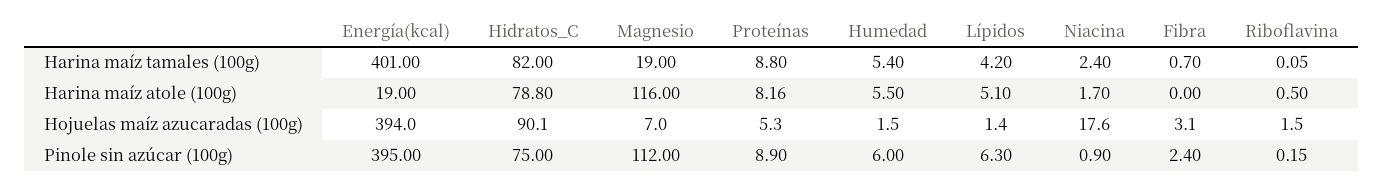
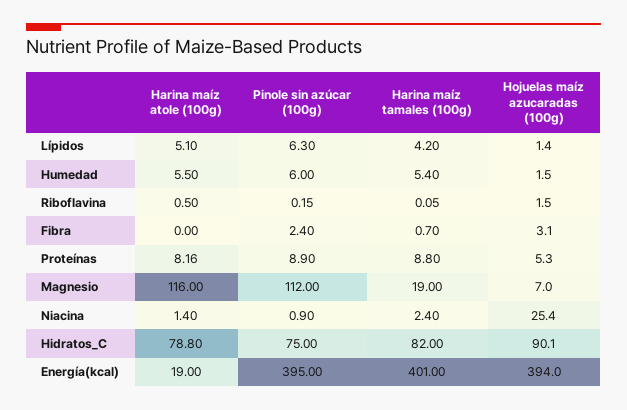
Niacina, Harina maíz atole (100g): 1.7 -> 1.4
Niacina, Hojuelas maíz azucaradas (100g): 17.6 -> 25.4

